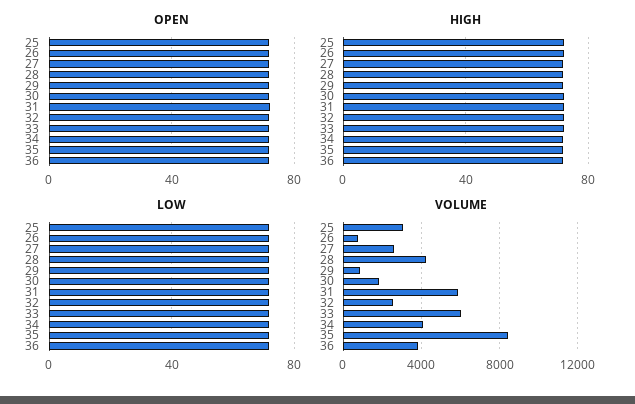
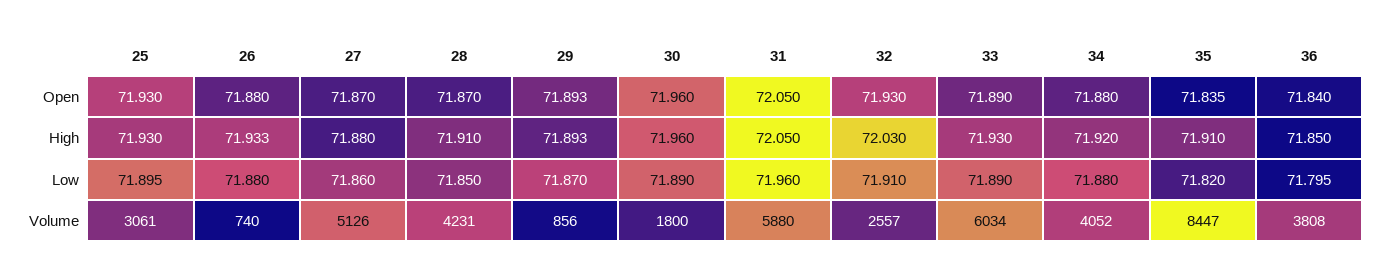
VOLUME, 27: 2500 -> 5126

